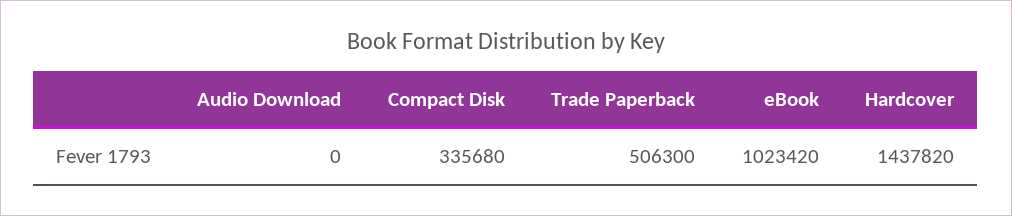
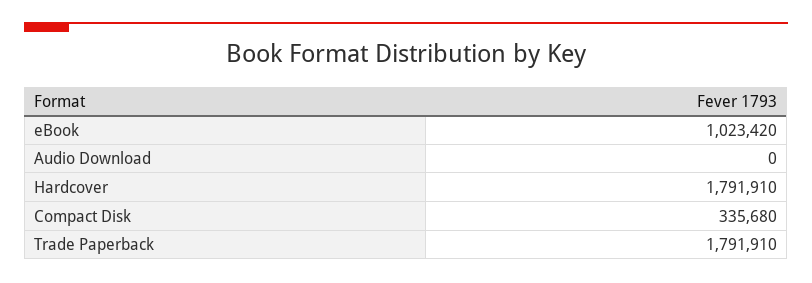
Trade Paperback: 506300 -> 1791910
Hardcover: 1437820 -> 1791910

